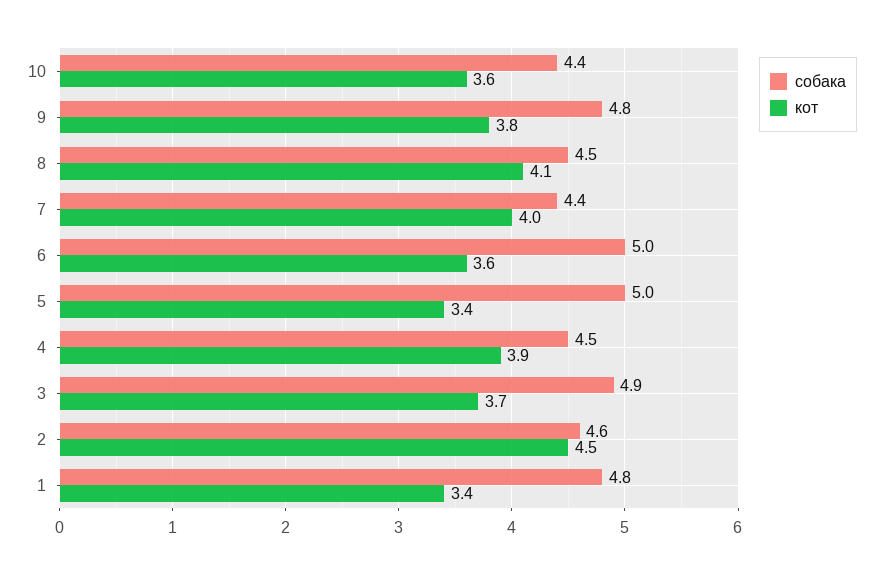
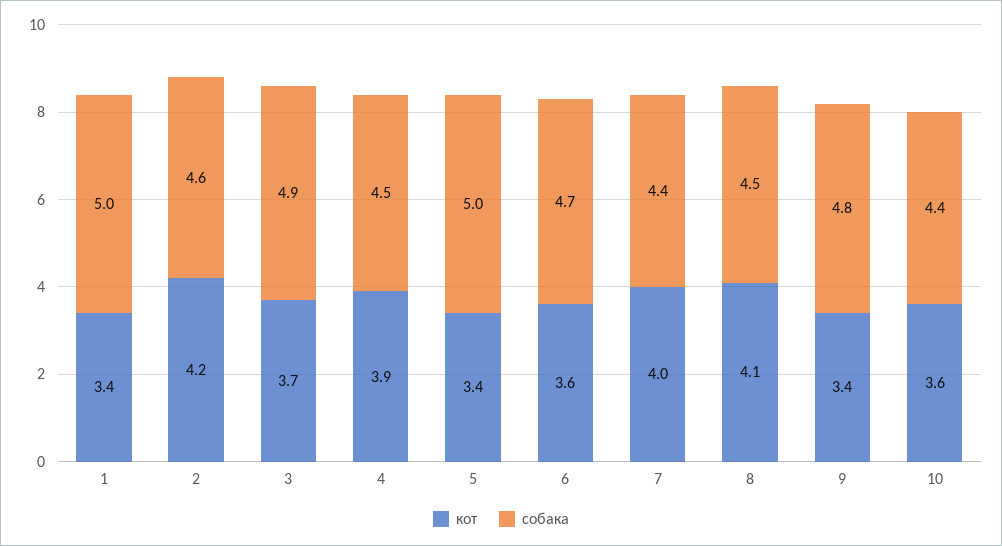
кот, 9: 3.8 -> 3.4
собака, 6: 5 -> 4.7
кот, 2: 4.5 -> 4.2
собака, 1: 4.8 -> 5

